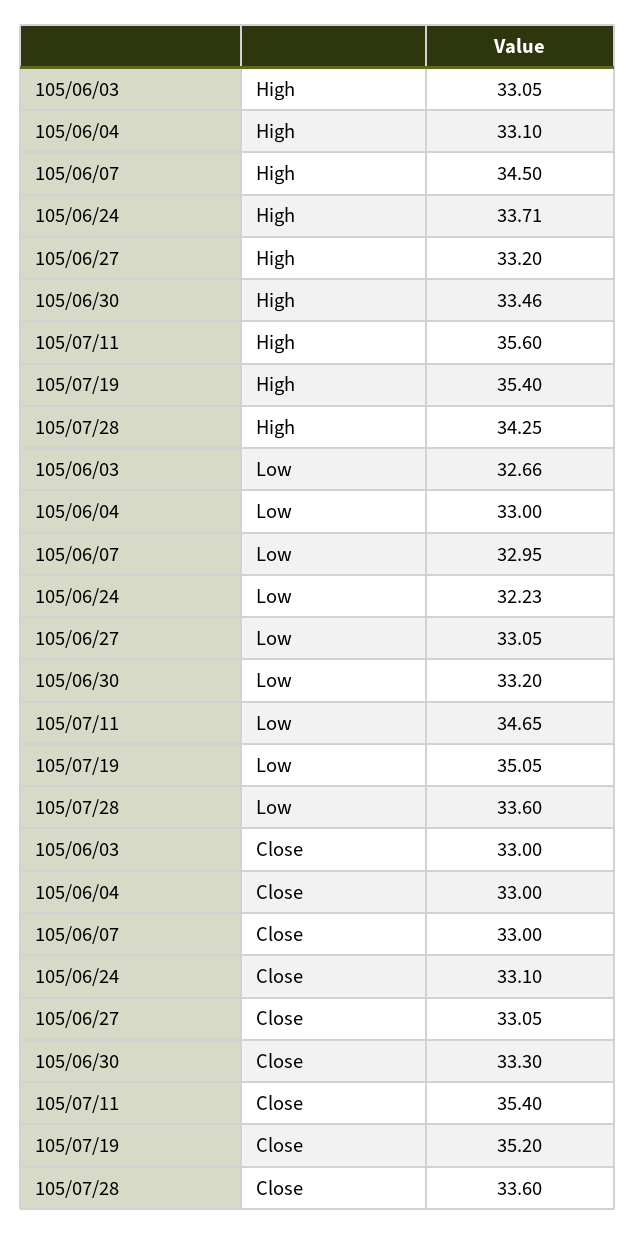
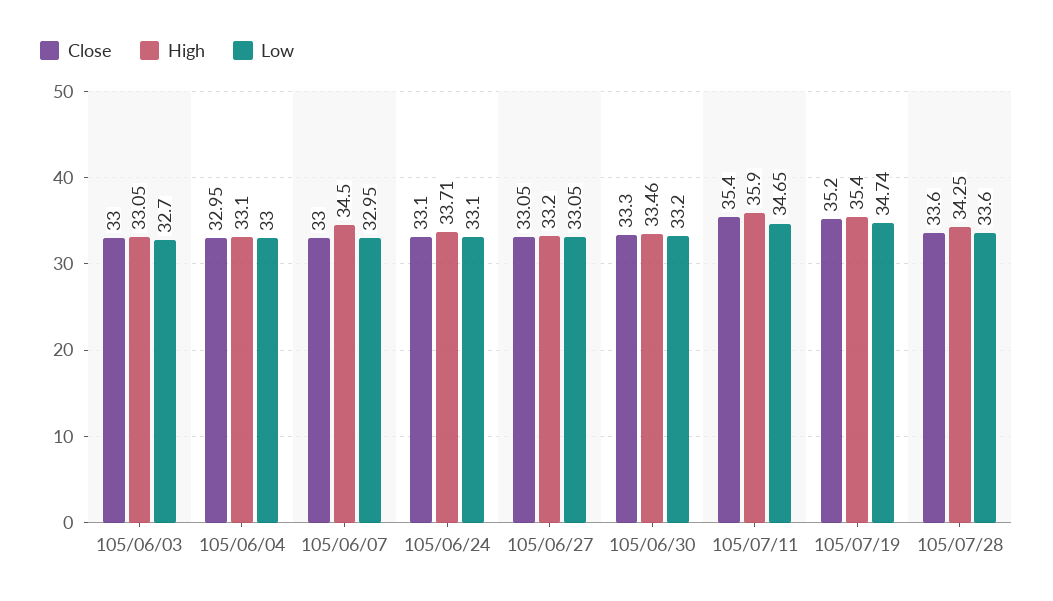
High, 105/07/11: 35.6 -> 35.9
Low, 105/06/03: 32.66 -> 32.7
Low, 105/06/24: 32.23 -> 33.1
Low, 105/07/19: 35.05 -> 34.74
Close, 105/06/04: 33 -> 32.95

